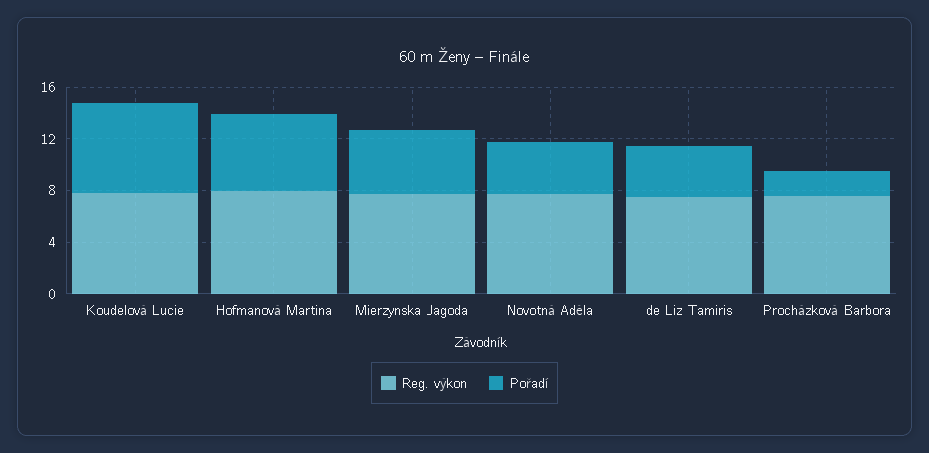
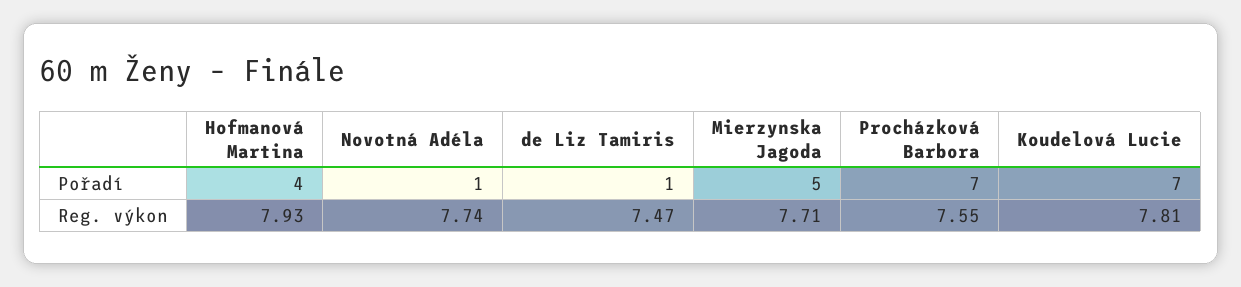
Pořadí, Hofmanová Martina: 6 -> 4
Pořadí, Novotná Adéla: 4 -> 1
Pořadí, de Liz Tamiris: 4 -> 1
Pořadí, Procházková Barbora: 2 -> 7

